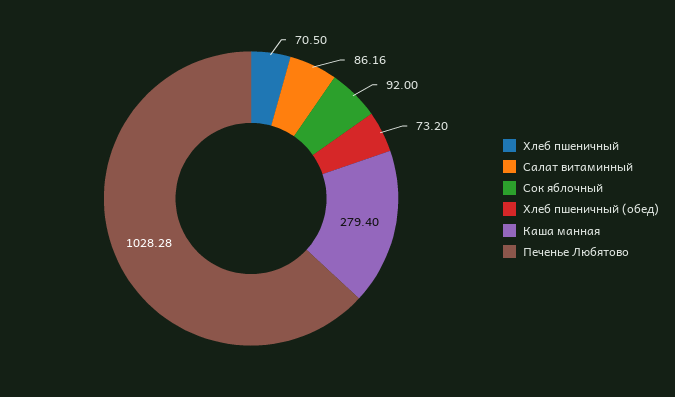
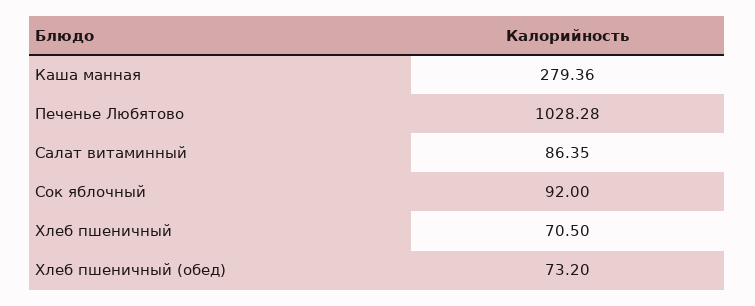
Салат витаминный: 86.16 -> 86.35
Каша манная: 279.4 -> 279.36

